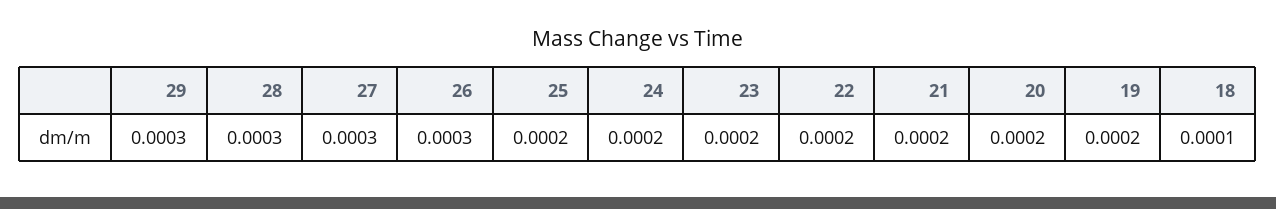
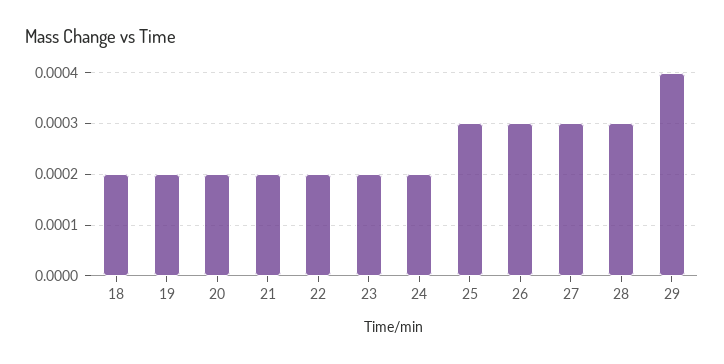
29: 0.0003 -> 0.0004
25: 0.0002 -> 0.0003
18: 0.0001 -> 0.0002

